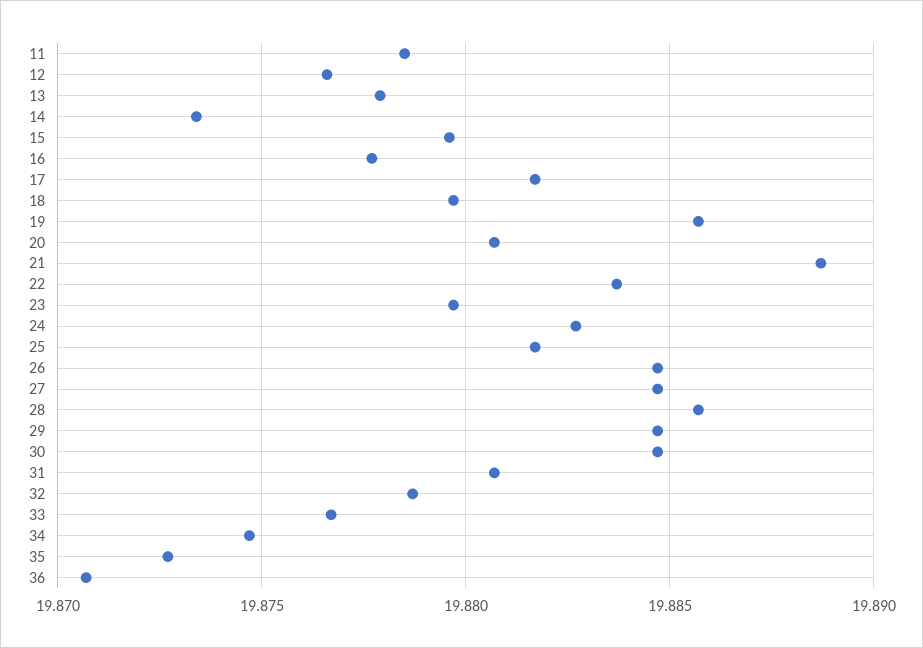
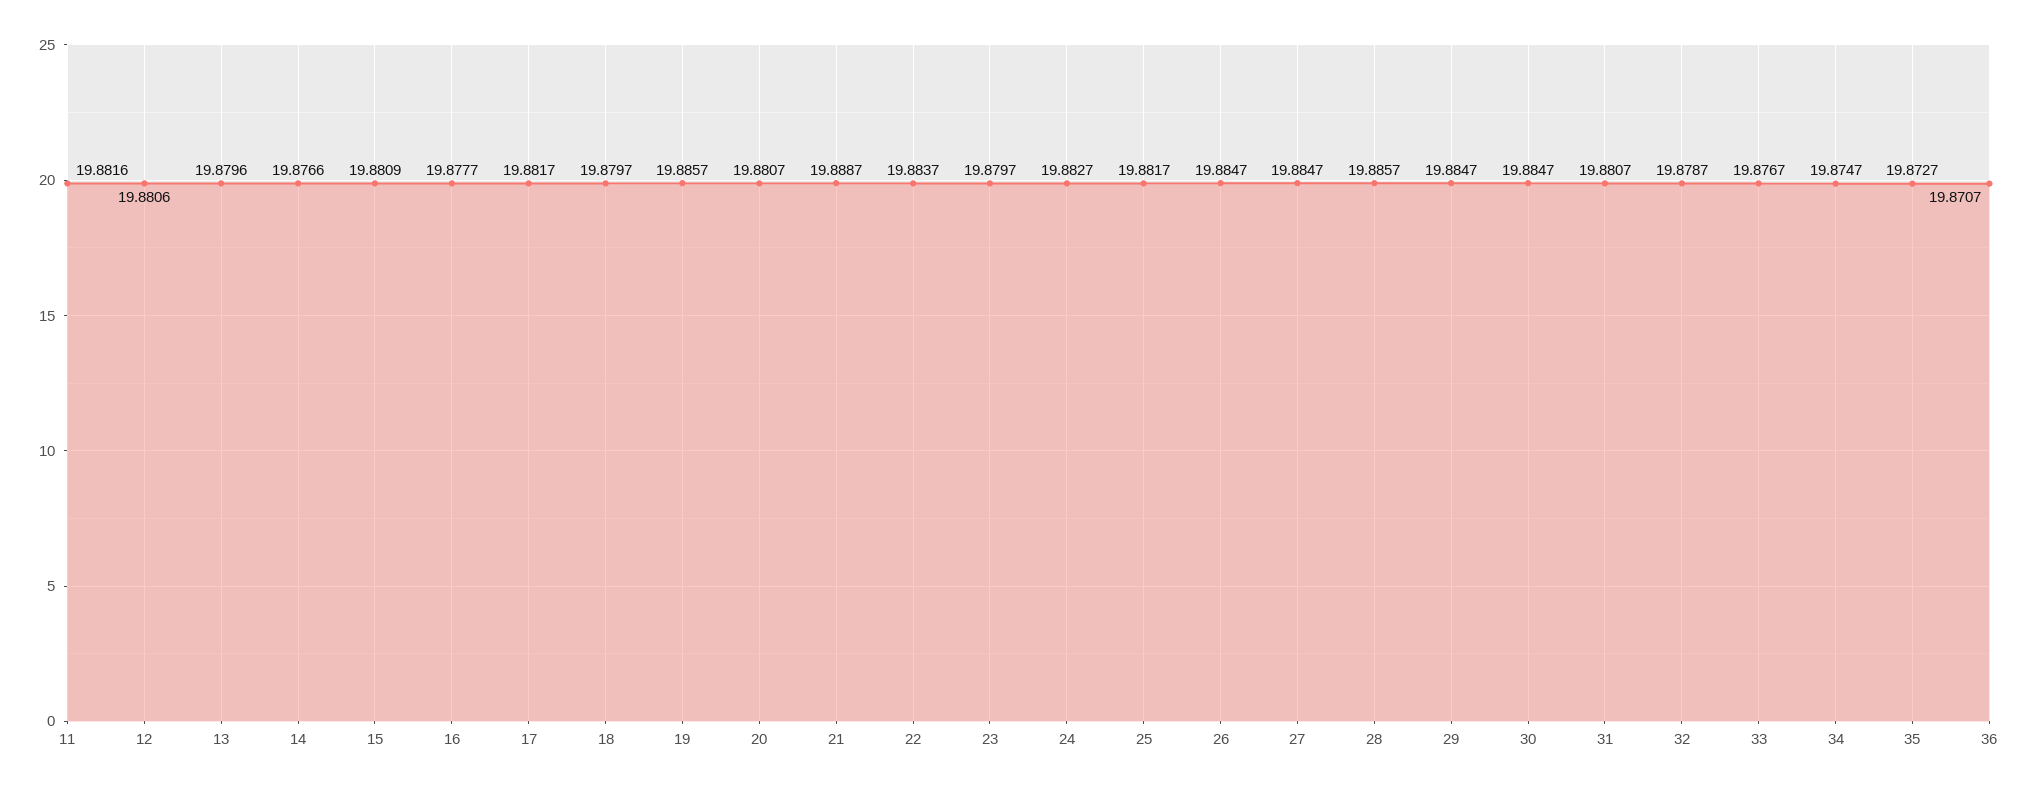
11: 19.8785 -> 19.8816
12: 19.8765 -> 19.8806
13: 19.878 -> 19.8796
14: 19.8735 -> 19.8766
15: 19.8795 -> 19.8809

